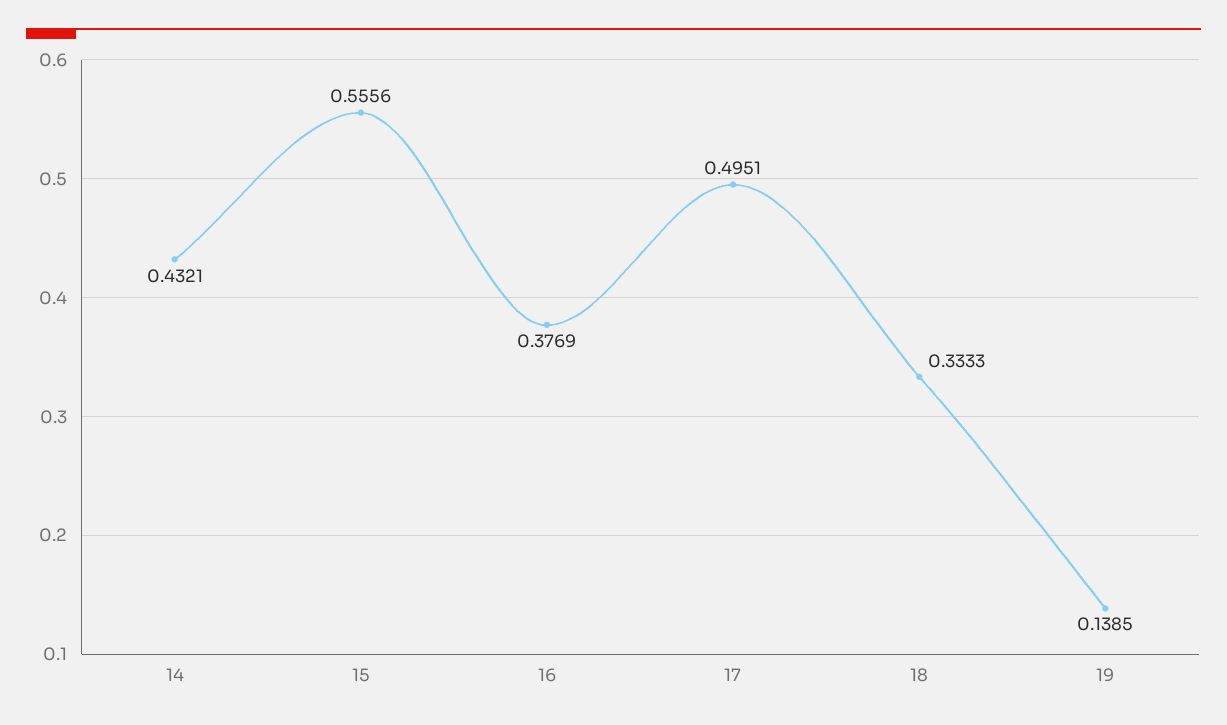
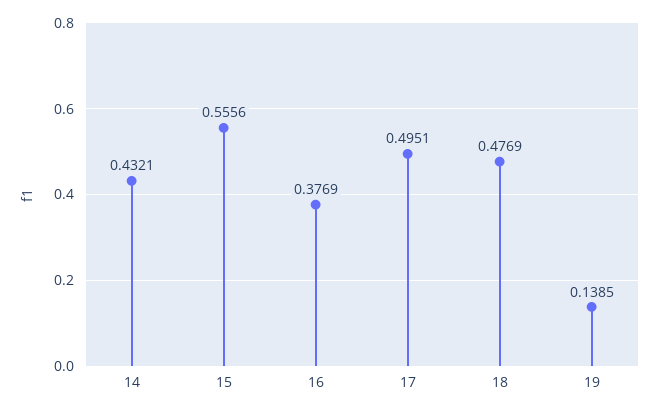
18: 0.3333 -> 0.4769

